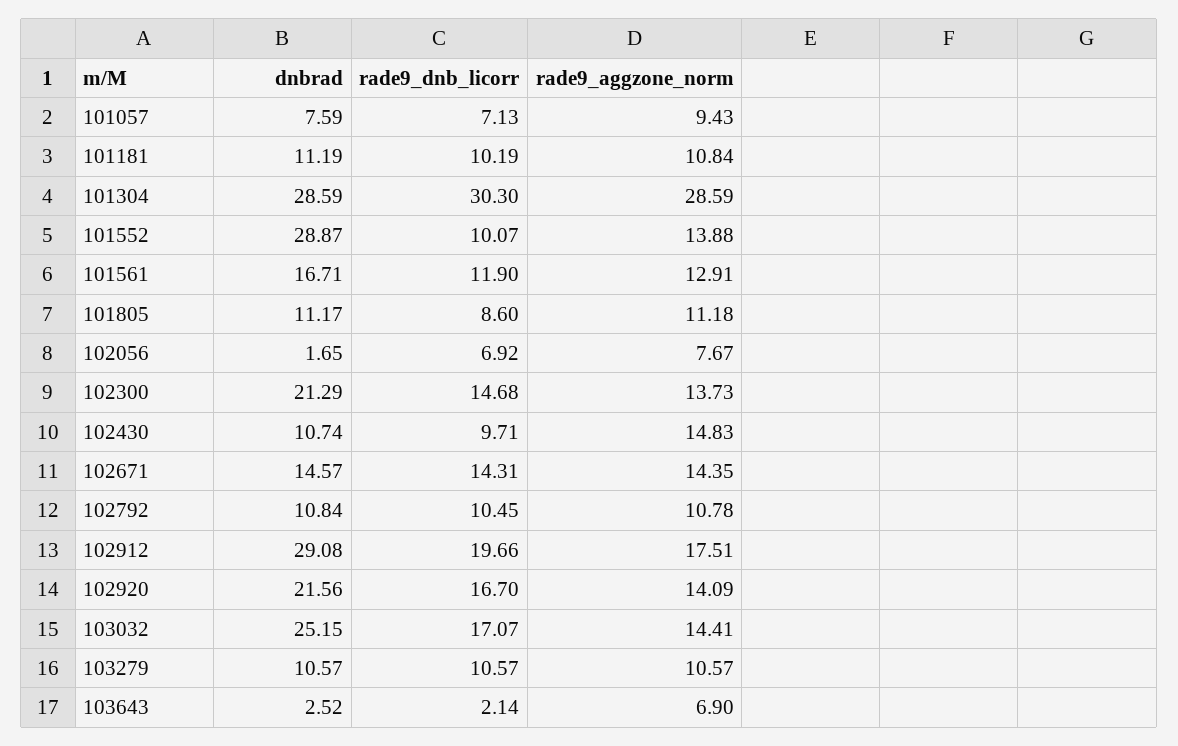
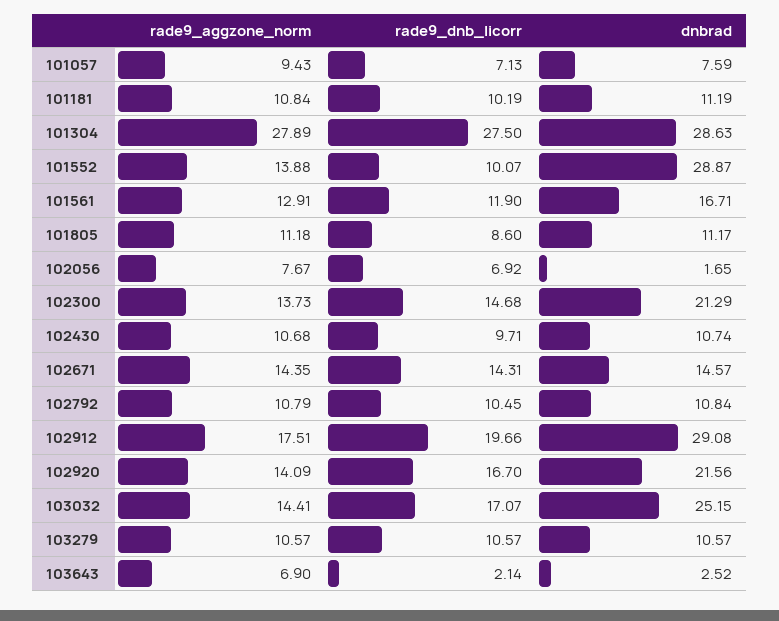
dnbrad, 101304: 28.59 -> 28.63
rade9_dnb_licorr, 101304: 30.3 -> 27.5
rade9_aggzone_norm, 101304: 28.59 -> 27.89
rade9_aggzone_norm, 102430: 14.83 -> 10.68
rade9_aggzone_norm, 102792: 10.78 -> 10.79

